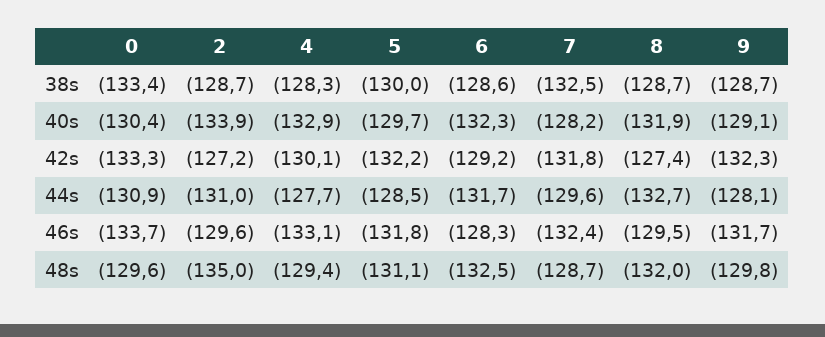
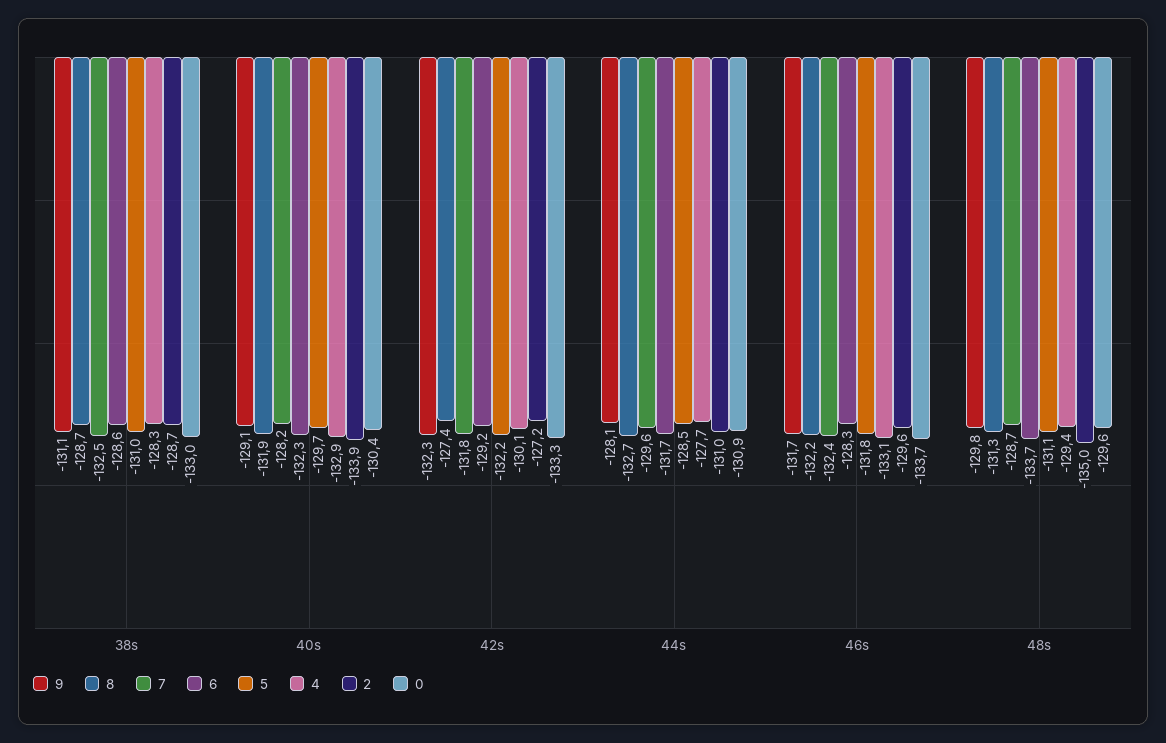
0, 38s: -133.4 -> -133
5, 38s: -130 -> -131
9, 38s: -128.7 -> -131.1
8, 46s: -129.5 -> -132.2
6, 48s: -132.5 -> -133.7
8, 48s: -132 -> -131.3

